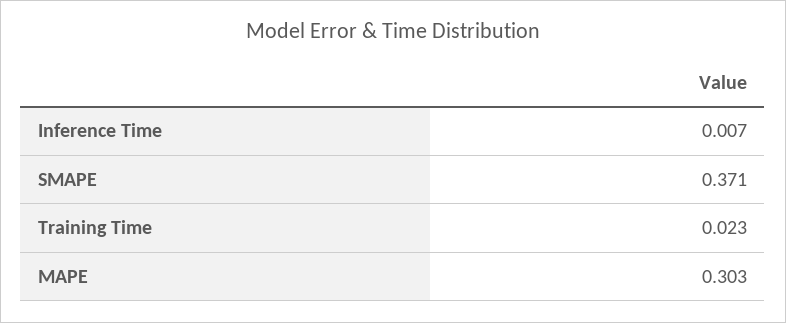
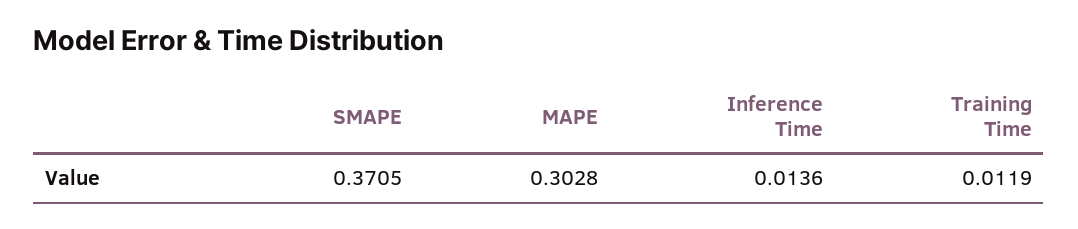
Inference Time: 0.007 -> 0.0136
Training Time: 0.023 -> 0.0119

